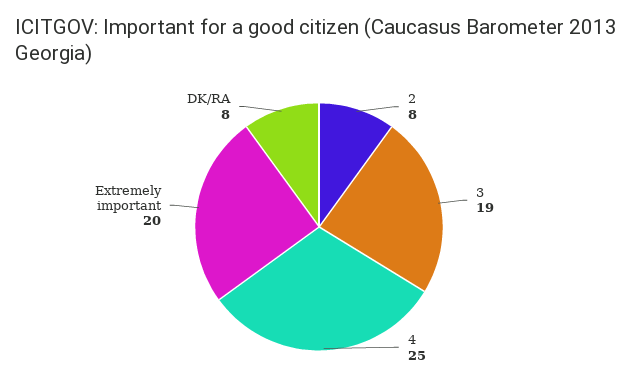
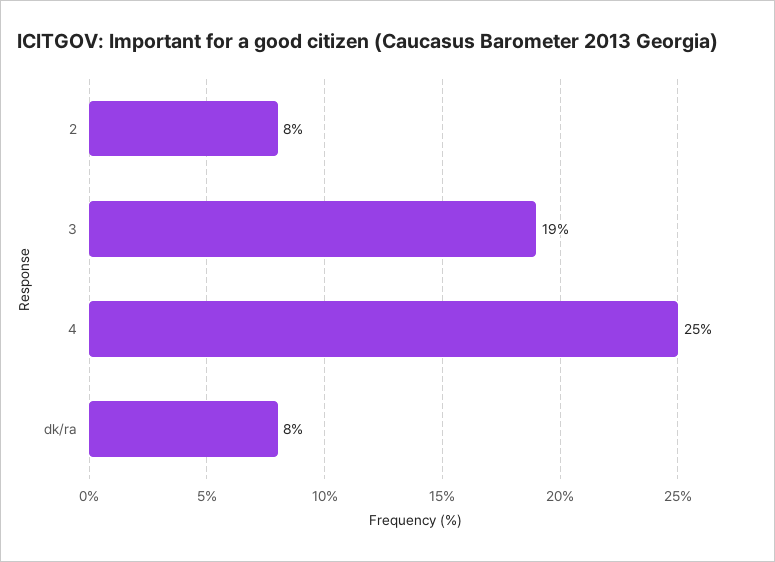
Extremely important: 20 -> none

